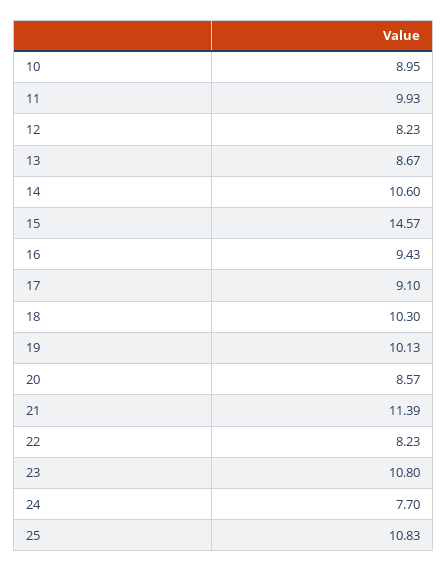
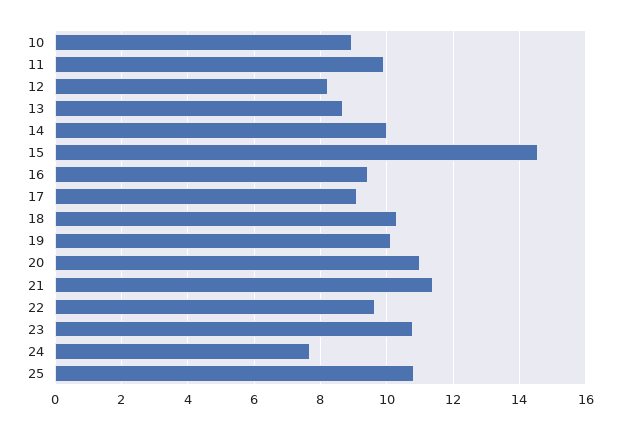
14: 10.6 -> 10
20: 8.57 -> 11
22: 8.23 -> 9.6

